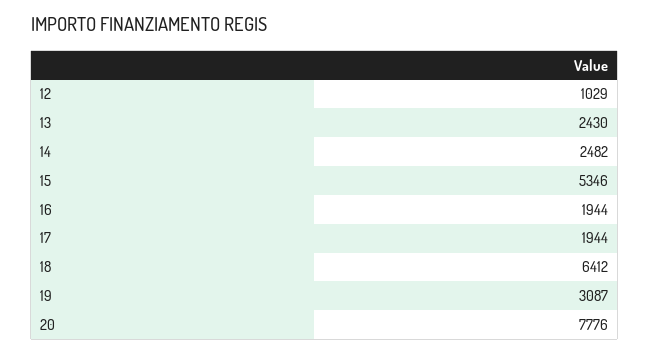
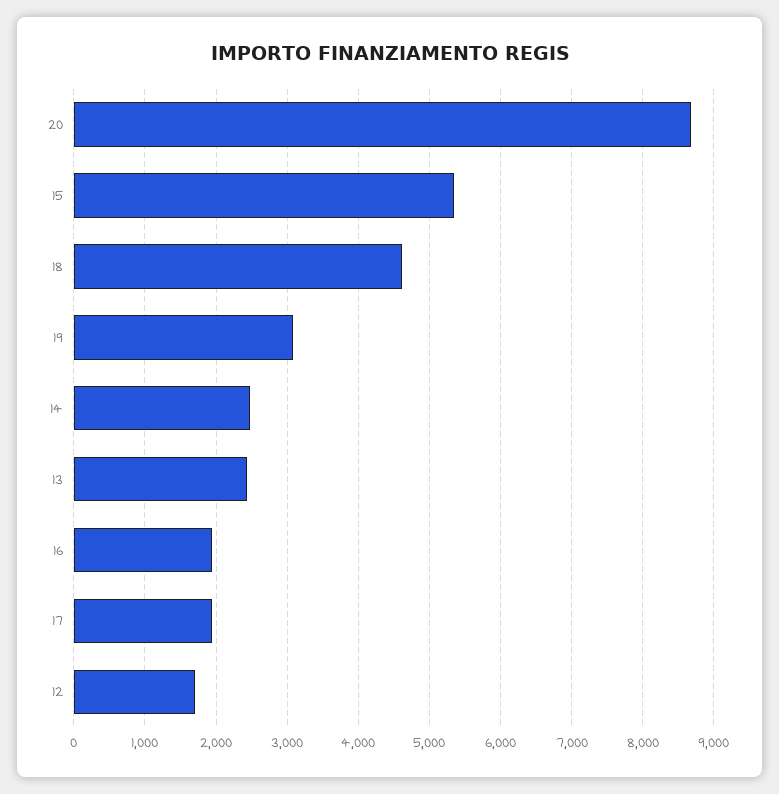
12: 1029 -> 1700
18: 6412 -> 4600
20: 7776 -> 8700

